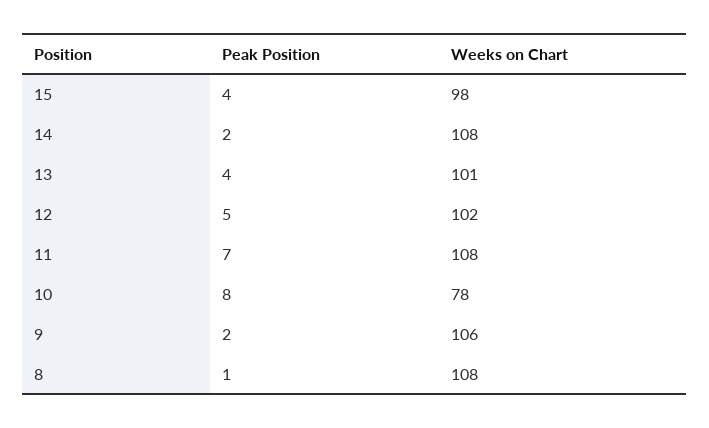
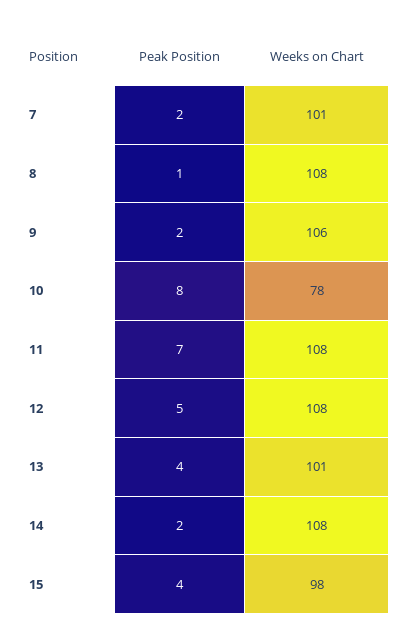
Weeks on Chart, 12: 102 -> 108
Peak Position, 7: none -> 2
Weeks on Chart, 7: none -> 101

